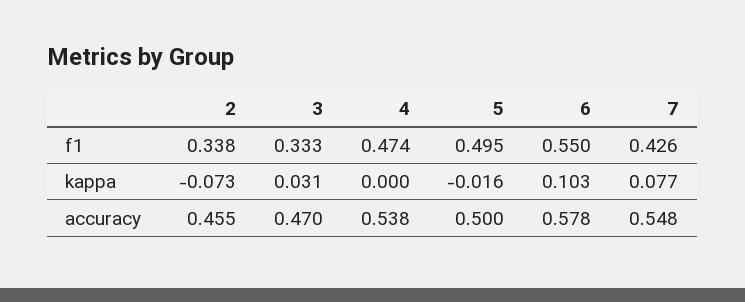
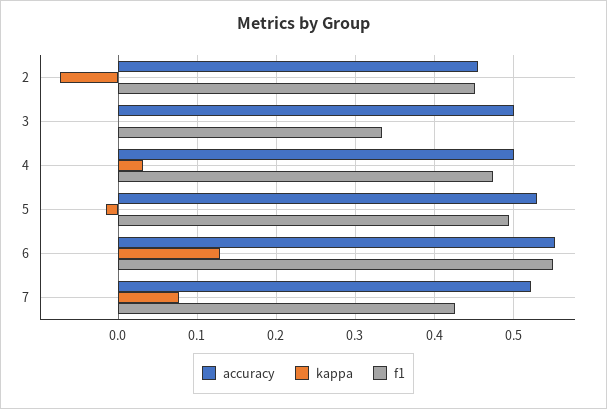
f1, 2: 0.338 -> 0.45
kappa, 3: 0.031 -> 0
kappa, 4: 0 -> 0.03
kappa, 6: 0.103 -> 0.13
accuracy, 3: 0.47 -> 0.5
accuracy, 4: 0.538 -> 0.5
accuracy, 5: 0.5 -> 0.53
accuracy, 6: 0.578 -> 0.55
accuracy, 7: 0.548 -> 0.52

